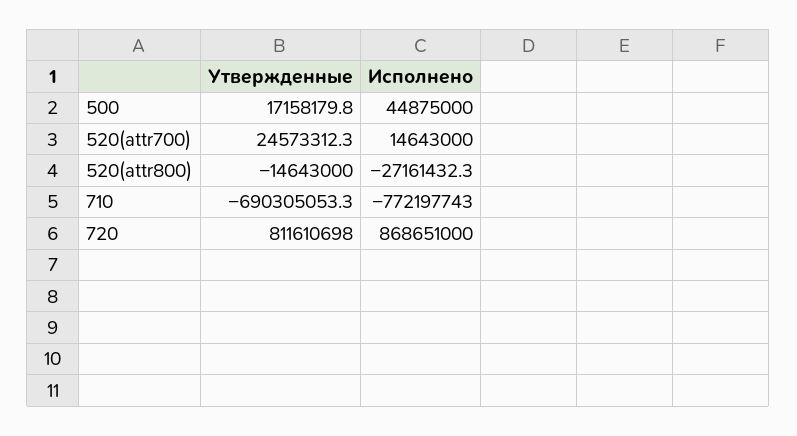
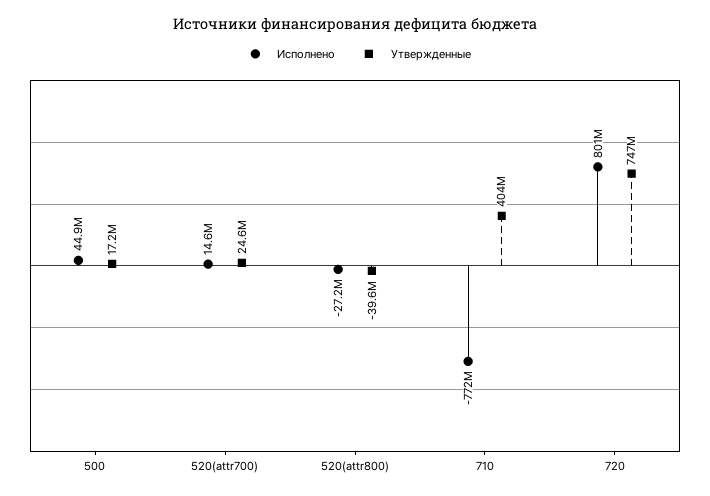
Утвержденные, 520(attr800): -14643000 -> -39600000
Утвержденные, 710: -690305053.3 -> 404000000
Утвержденные, 720: 811610698 -> 747000000
Исполнено, 720: 868651000 -> 801000000

